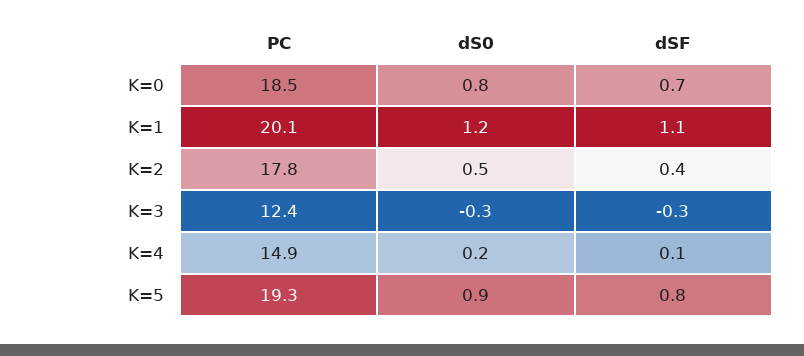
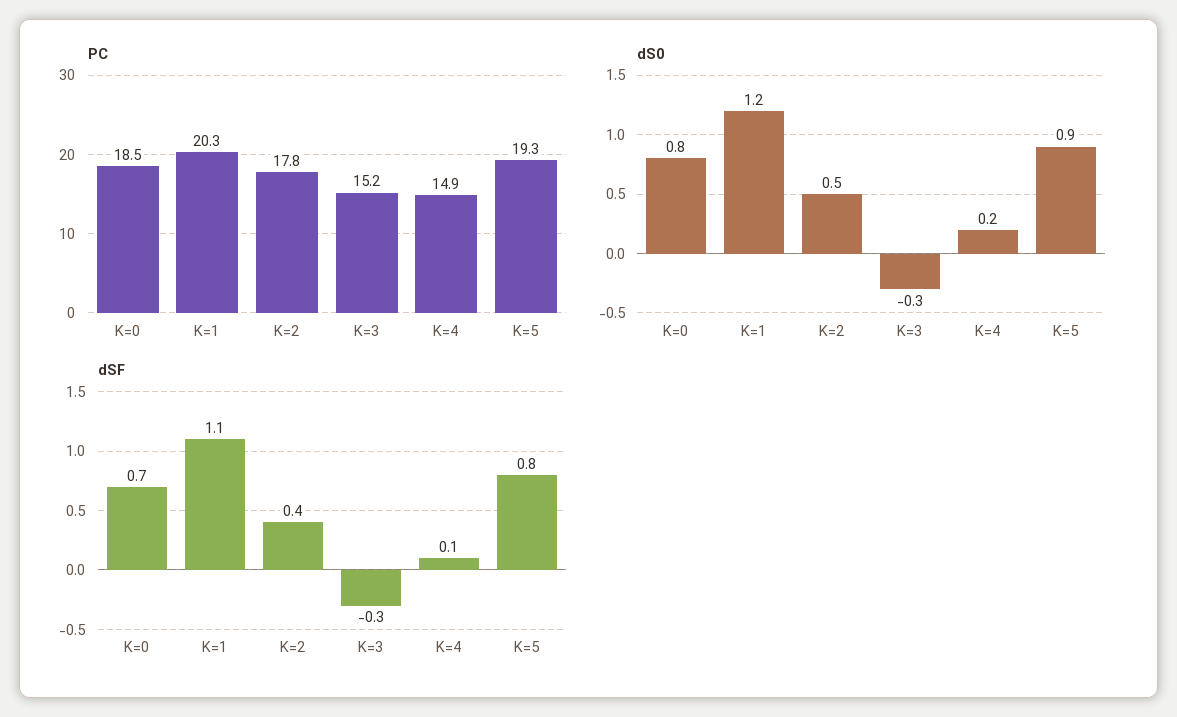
PC, K=1: 20.1 -> 20.3
PC, K=3: 12.4 -> 15.2

